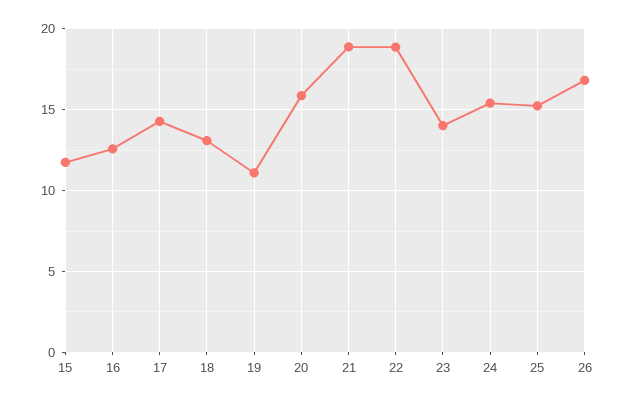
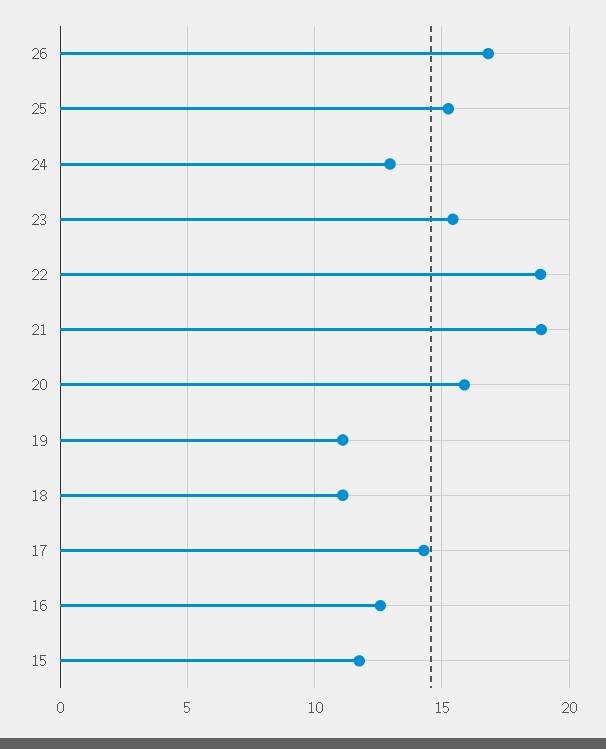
18: 13 -> 11
23: 14 -> 15.5
24: 15.5 -> 13

